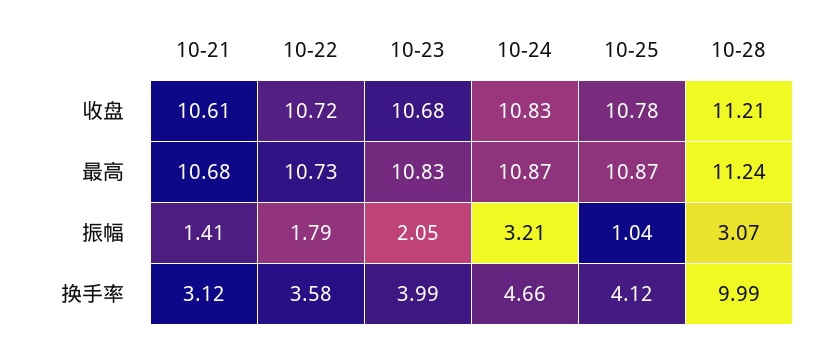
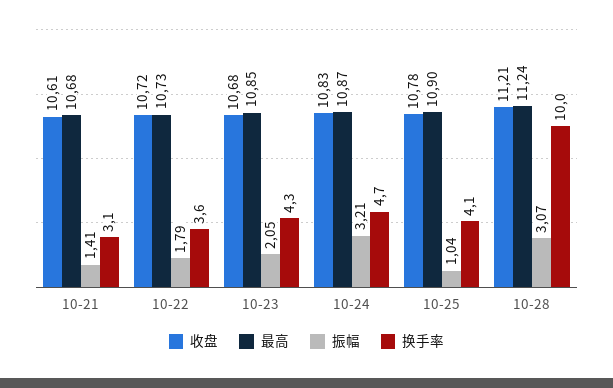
最高, 10-23: 10.83 -> 10.85
最高, 10-25: 10.87 -> 10.9
换手率, 10-23: 3.99 -> 4.3

